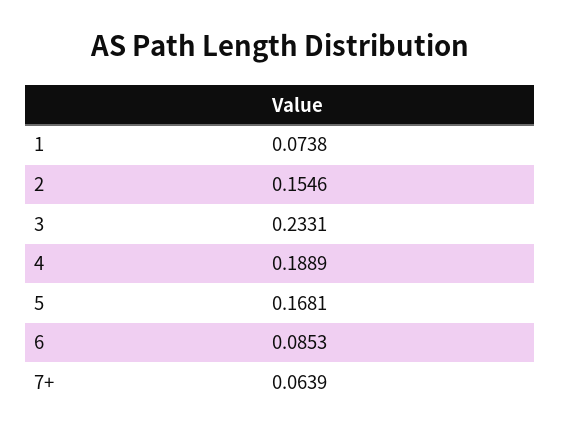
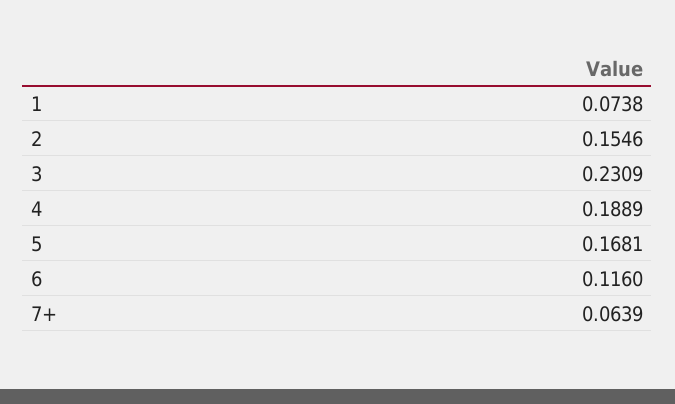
3: 0.2331 -> 0.2309
6: 0.0853 -> 0.116

